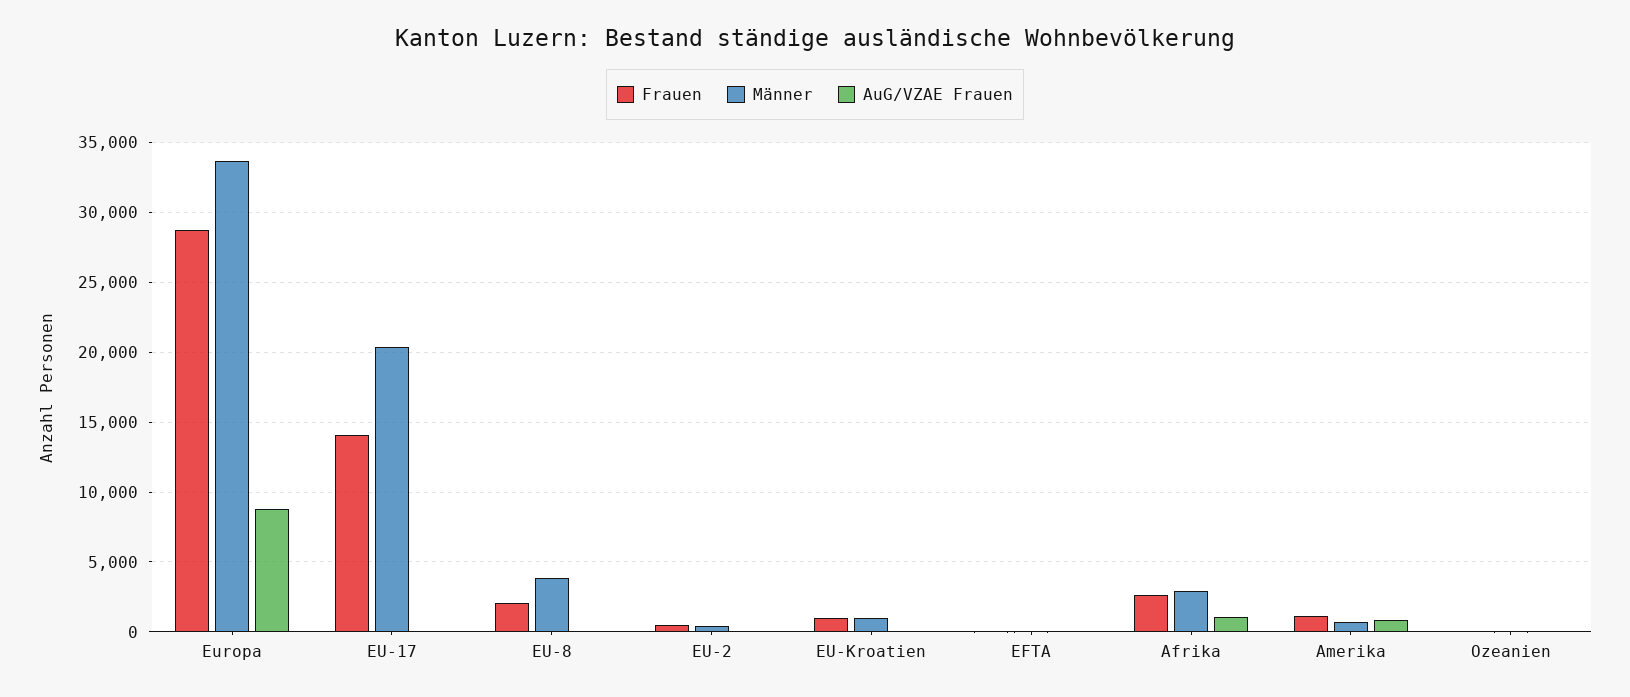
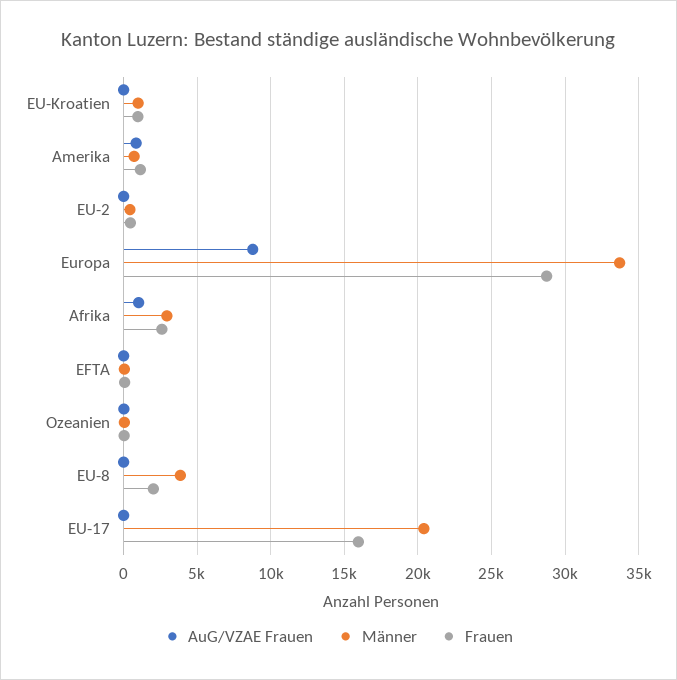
Frauen, EU-17: 14000 -> 16000

